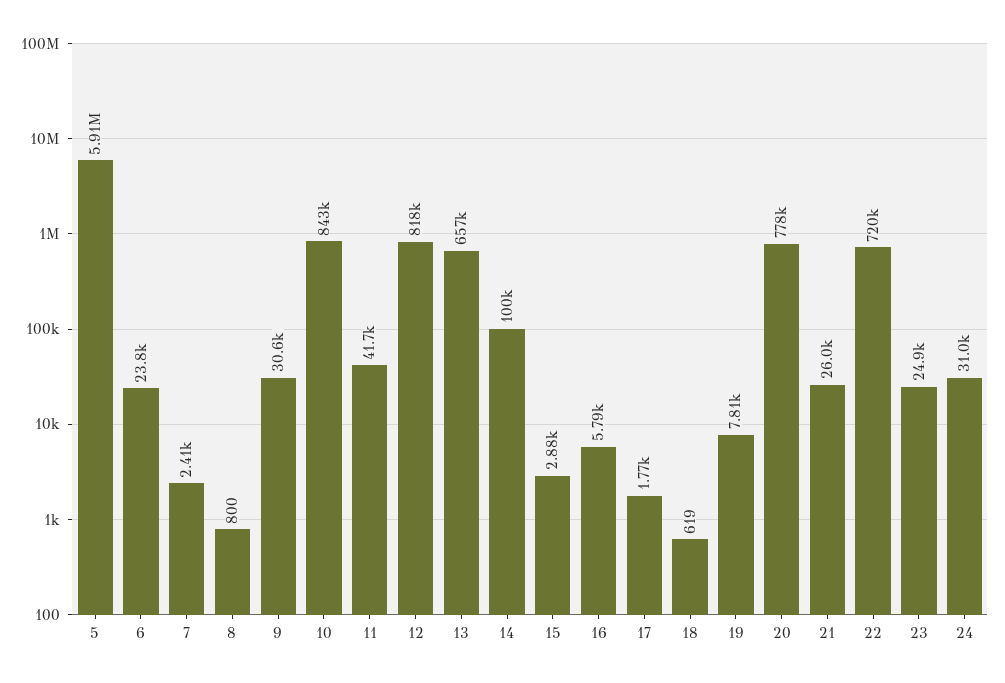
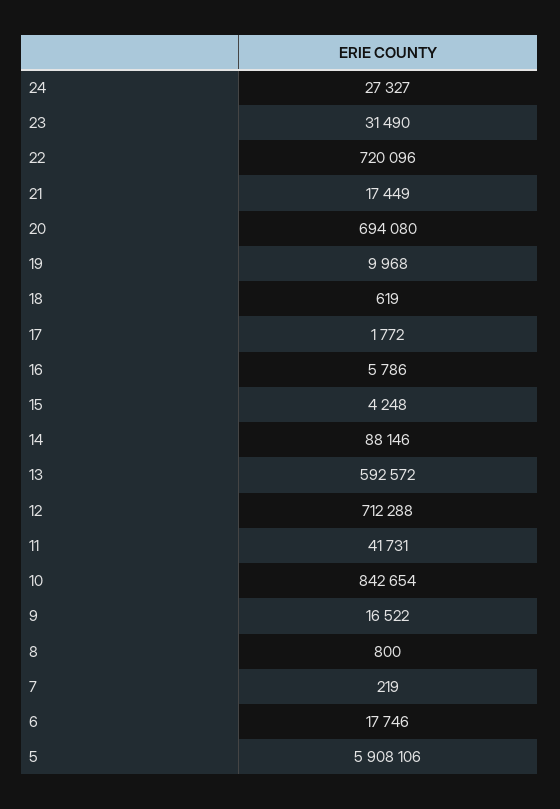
6: 23800 -> 17746
7: 2410 -> 219
9: 30600 -> 16522
12: 818000 -> 712288
13: 657000 -> 592572
14: 100000 -> 88146
15: 2880 -> 4248
19: 7810 -> 9968
20: 778000 -> 694080
21: 26000 -> 17449
23: 24900 -> 31490
24: 31000 -> 27327

